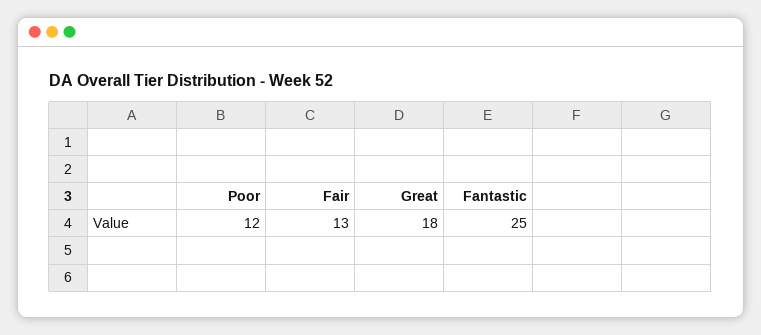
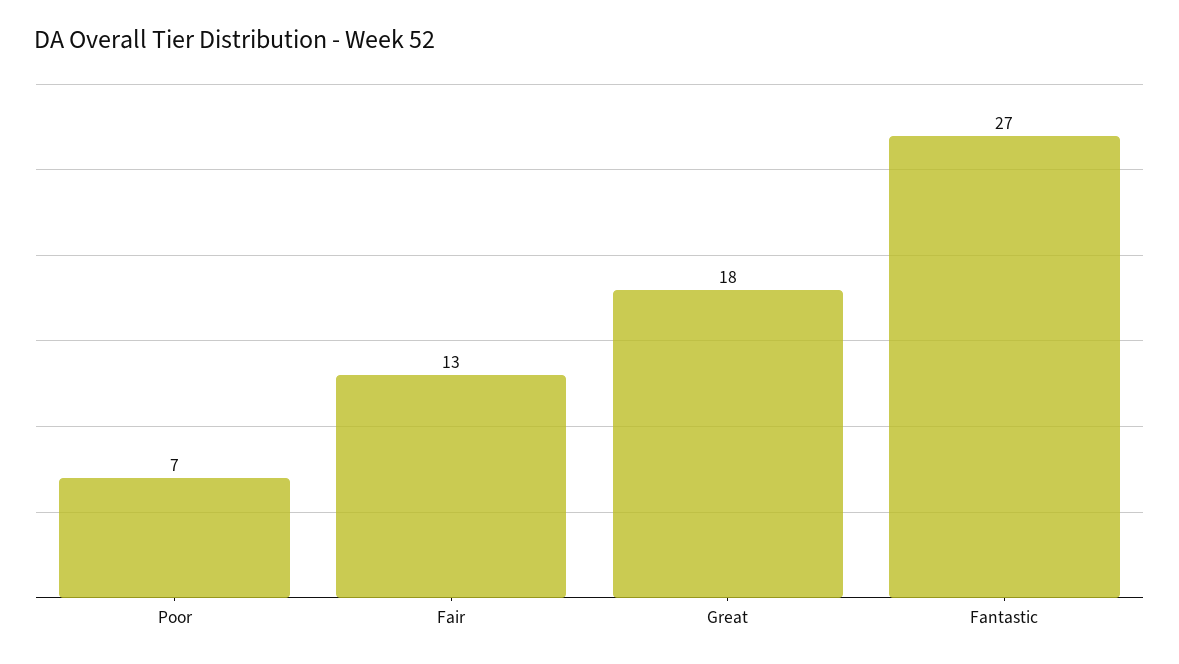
Poor: 12 -> 7
Fantastic: 25 -> 27

